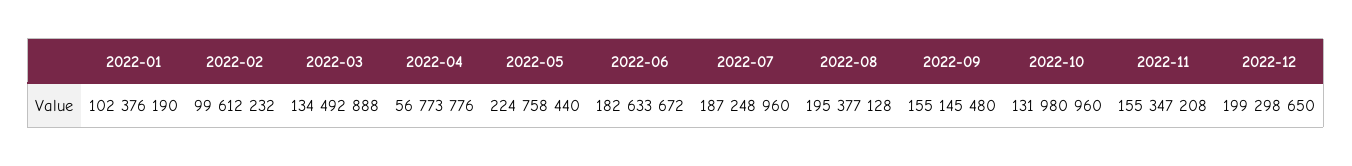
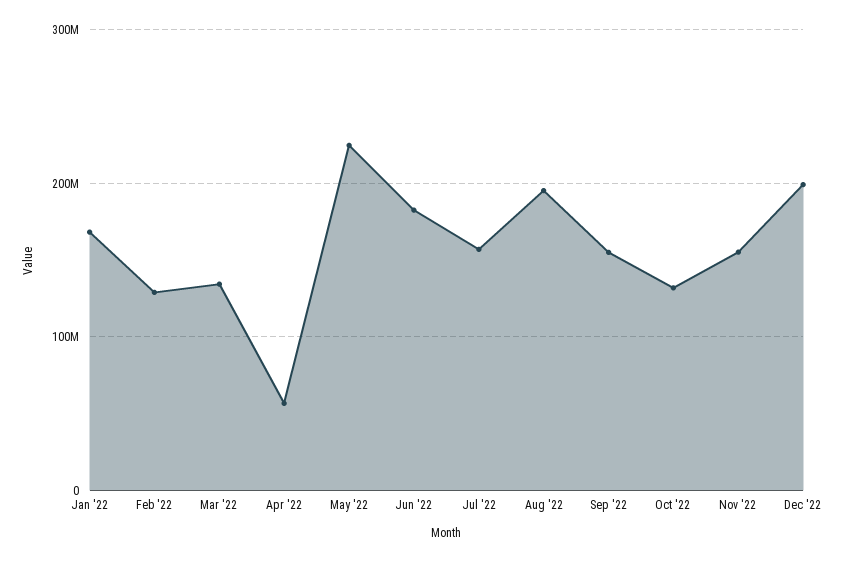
2022-01: 102376190 -> 170000000
2022-02: 99612232 -> 130000000
2022-07: 187248960 -> 160000000

